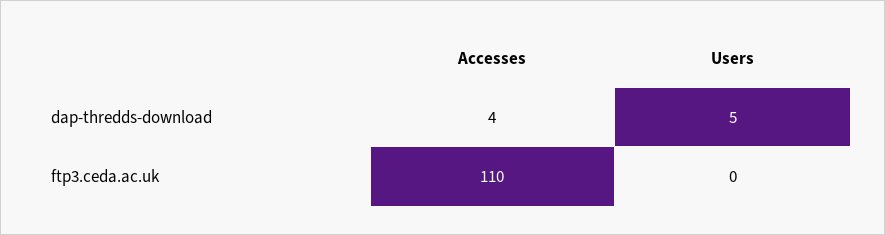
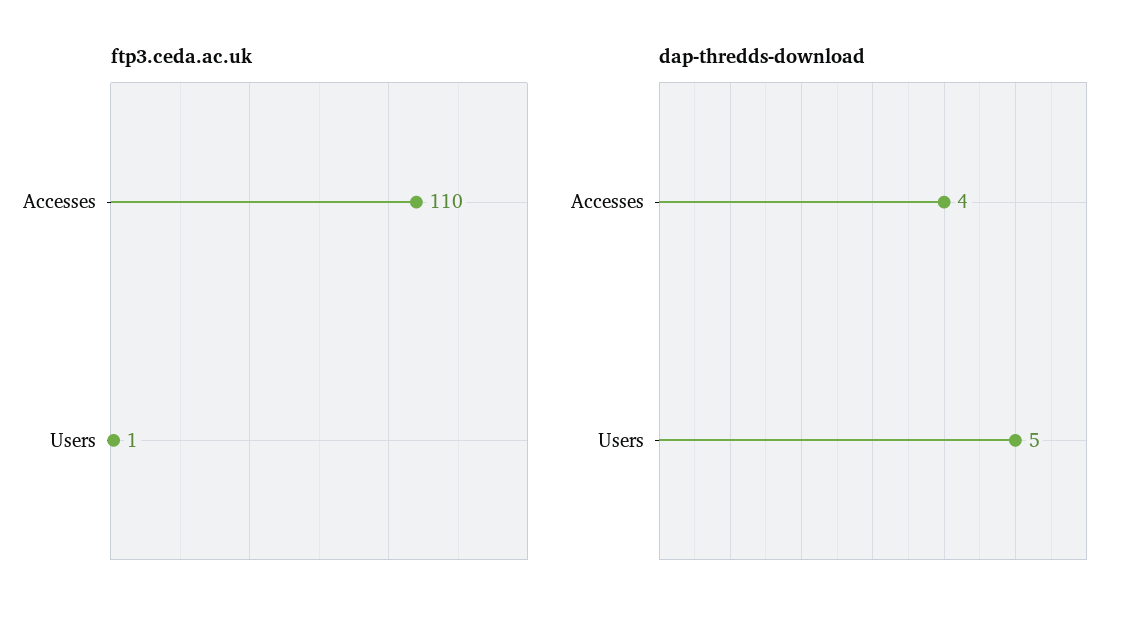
ftp3.ceda.ac.uk, Users: 0 -> 1

